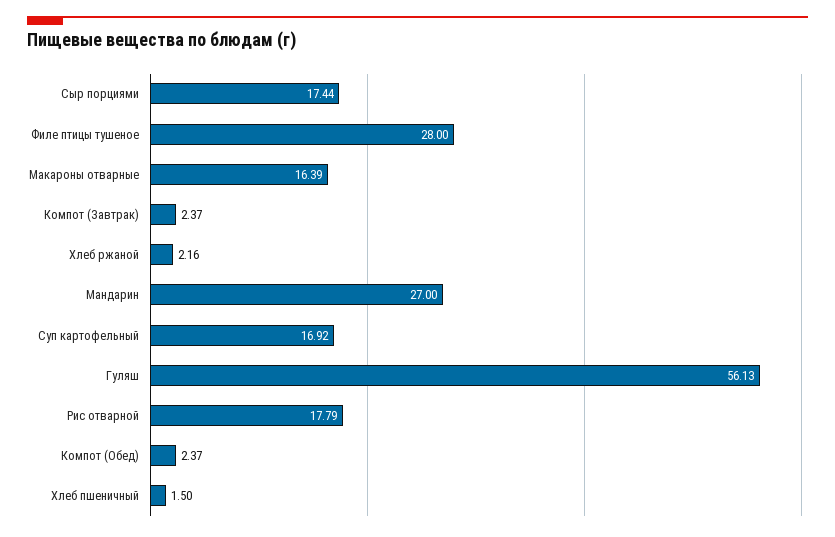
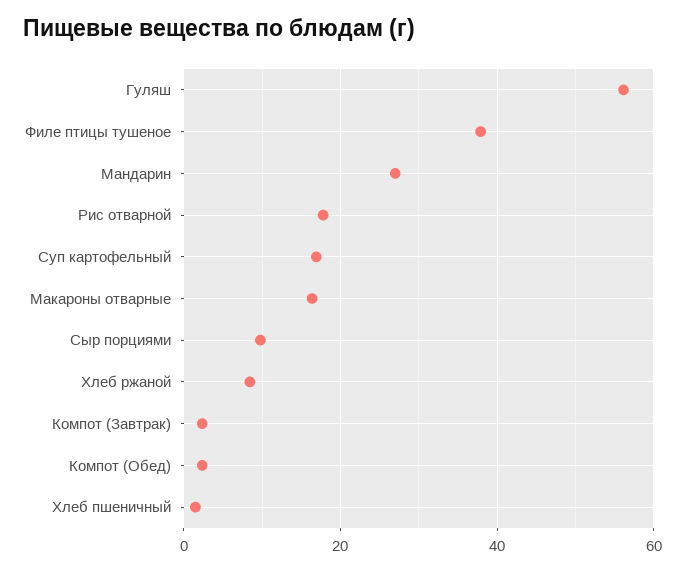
Сыр порциями: 17.44 -> 10
Филе птицы тушеное: 28 -> 38
Хлеб ржаной: 2.16 -> 8

